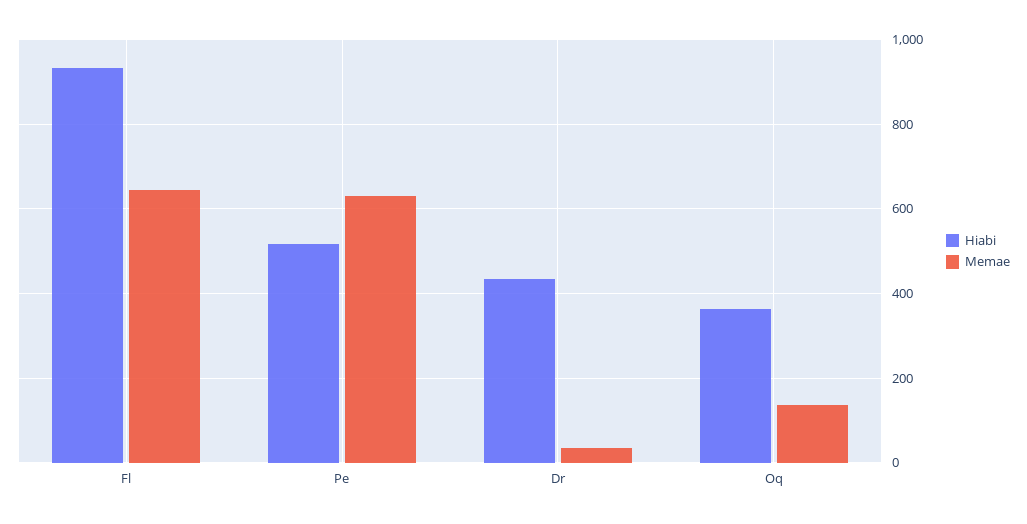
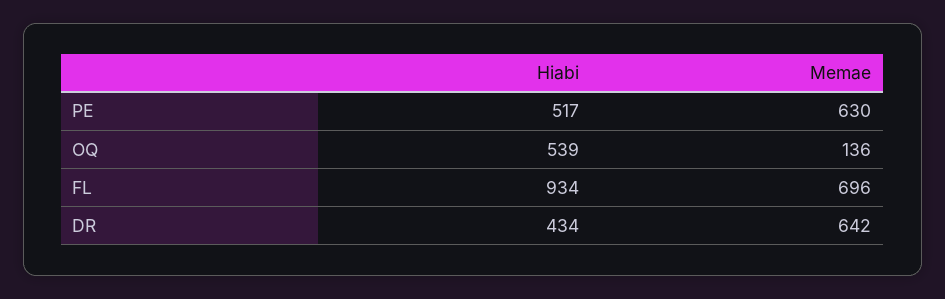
Memae, Fl: 640 -> 696
Memae, Dr: 40 -> 642
Hiabi, Oq: 360 -> 539

